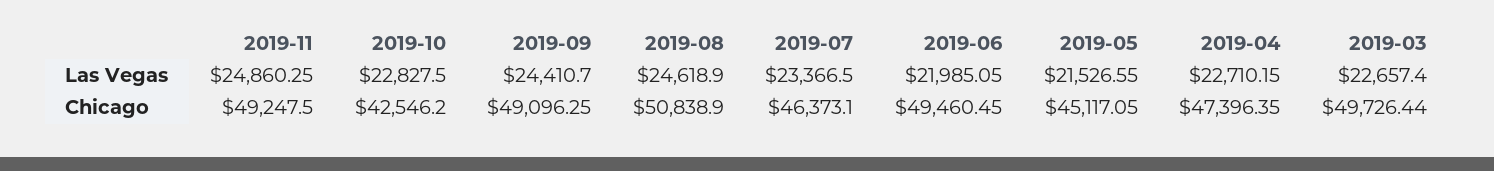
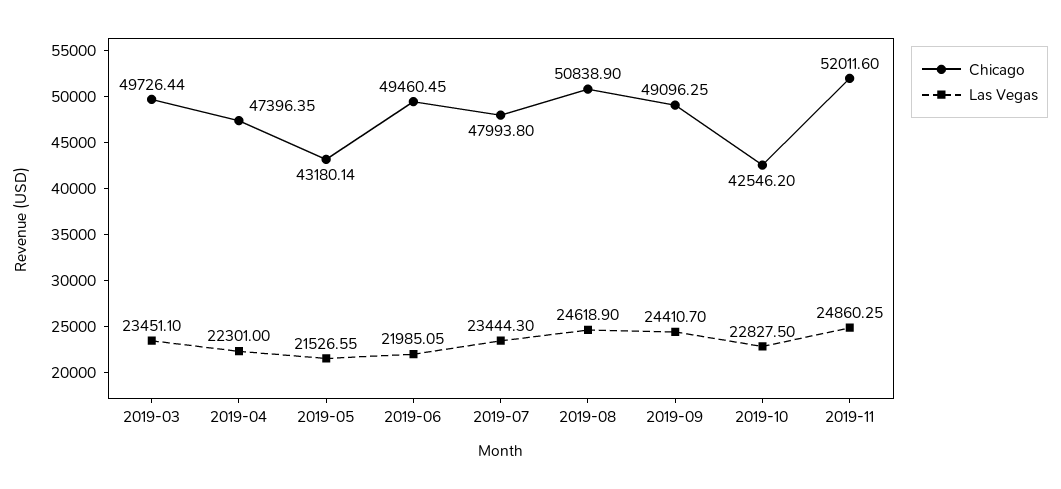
Las Vegas, 2019-07: 23366.5 -> 23444.3
Las Vegas, 2019-04: 22710.15 -> 22301
Las Vegas, 2019-03: 22657.4 -> 23451.1
Chicago, 2019-11: 49247.5 -> 52011.6
Chicago, 2019-07: 46373.1 -> 47993.8
Chicago, 2019-05: 45117.05 -> 43180.14

